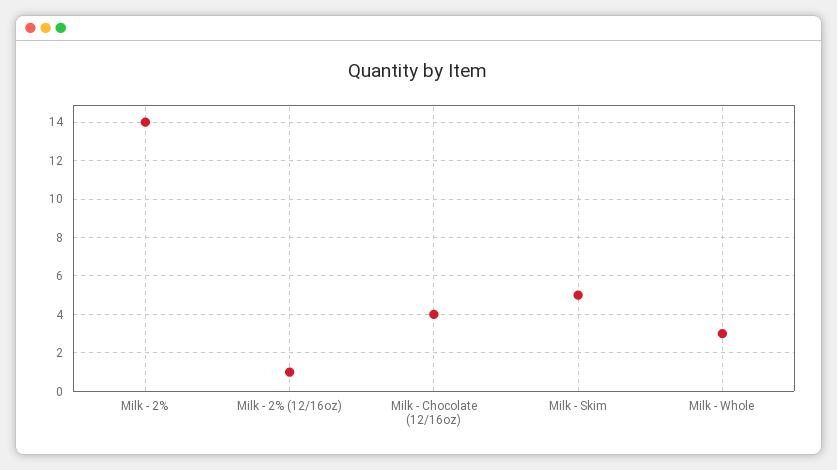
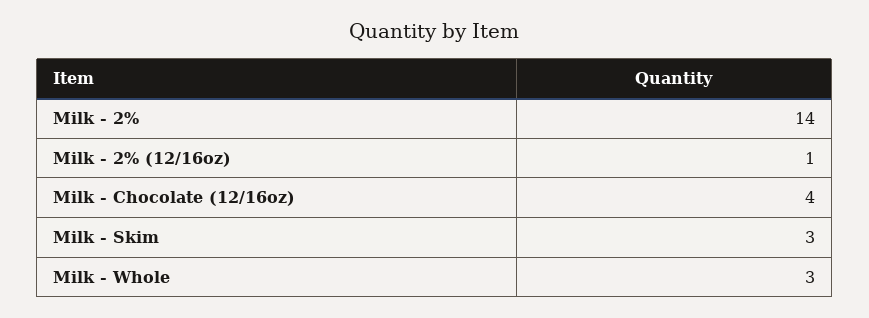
Milk - Skim: 5 -> 3

